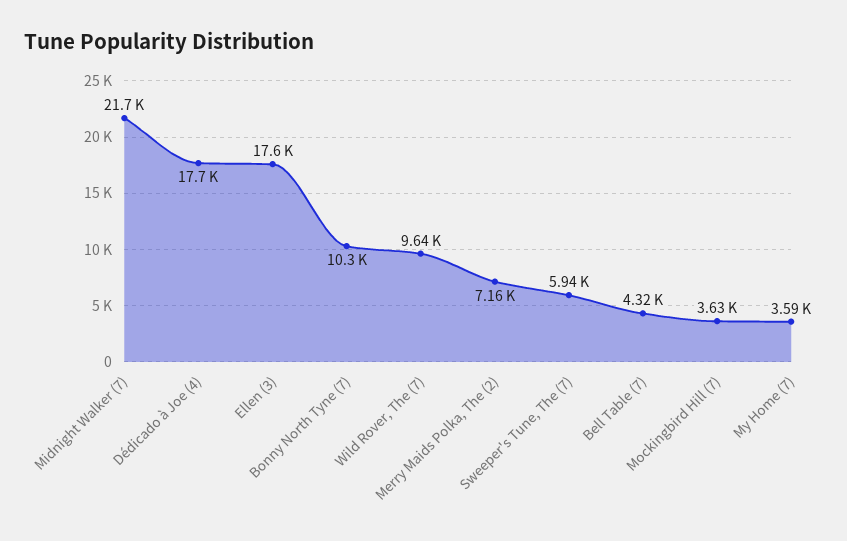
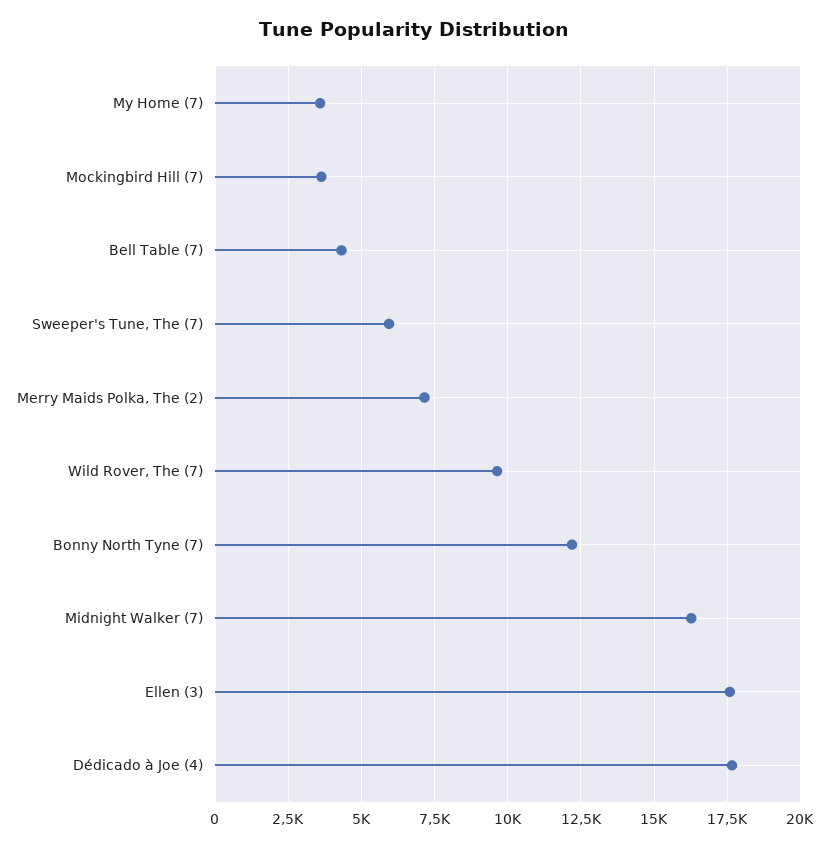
Midnight Walker (7): 21700 -> 16250
Bonny North Tyne (7): 10300 -> 12250

